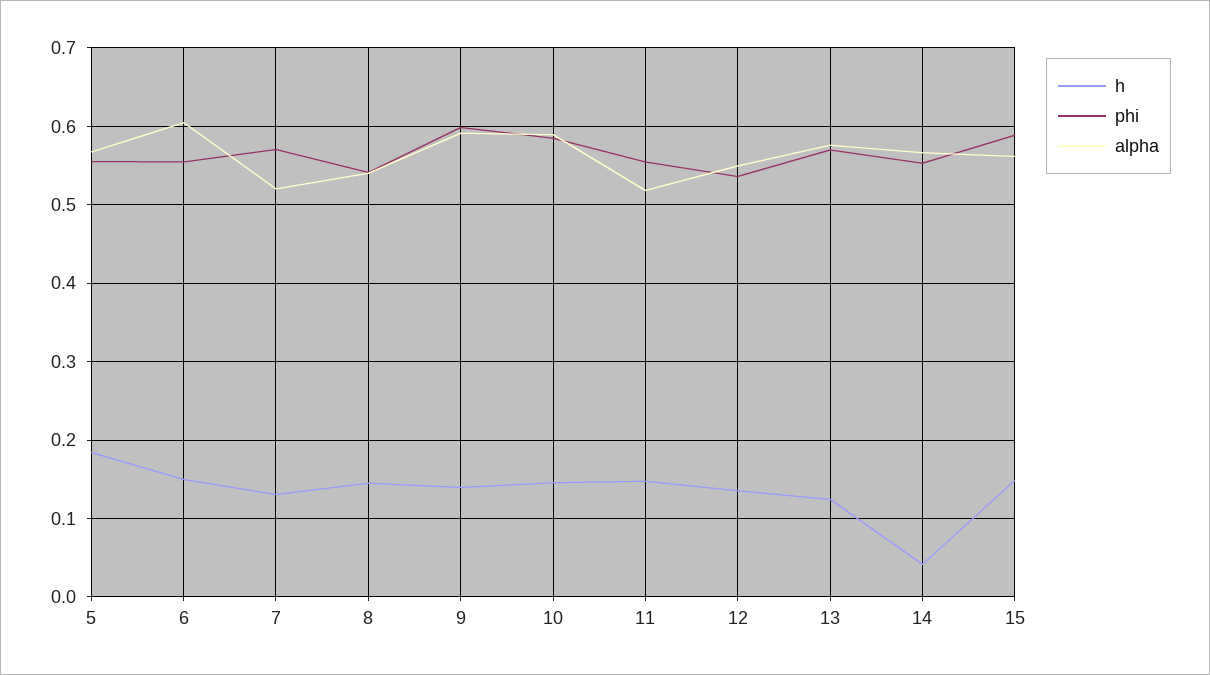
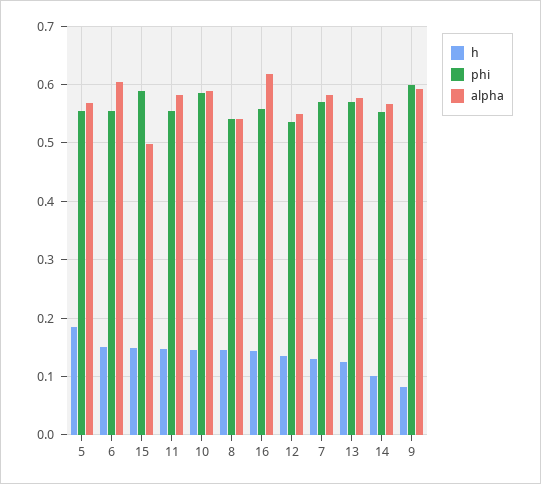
alpha, 7: 0.52 -> 0.58
h, 9: 0.14 -> 0.08
alpha, 11: 0.52 -> 0.58
h, 14: 0.04 -> 0.1
alpha, 15: 0.56 -> 0.5
h, 16: none -> 0.14
phi, 16: none -> 0.56
alpha, 16: none -> 0.62

